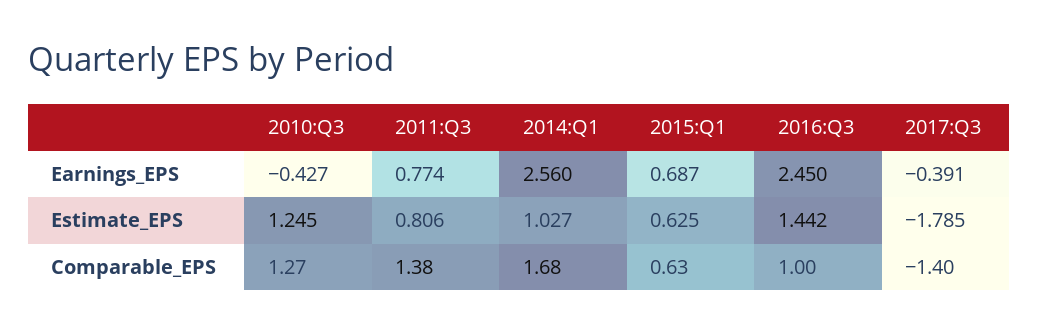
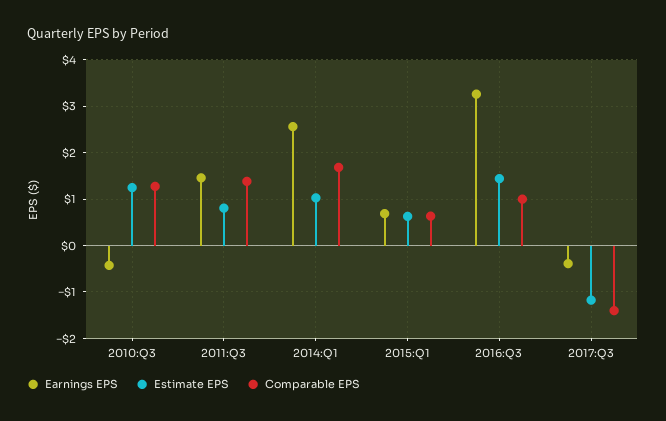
Earnings_EPS, 2011:Q3: 0.774 -> 1.4
Earnings_EPS, 2016:Q3: 2.45 -> 3.2
Estimate_EPS, 2017:Q3: -1.785 -> -1.2

